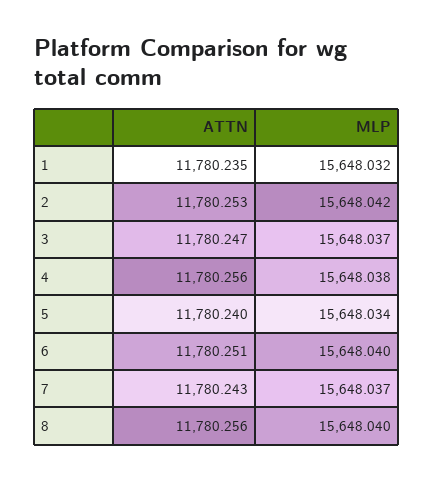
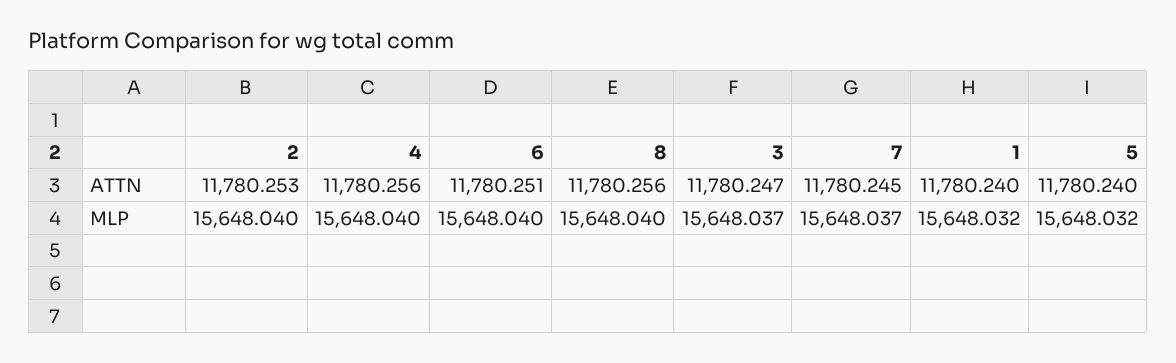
ATTN, 1: 11780.235 -> 11780.24
MLP, 2: 15648.042 -> 15648.04
MLP, 4: 15648.038 -> 15648.04
MLP, 5: 15648.034 -> 15648.032
ATTN, 7: 11780.243 -> 11780.245

